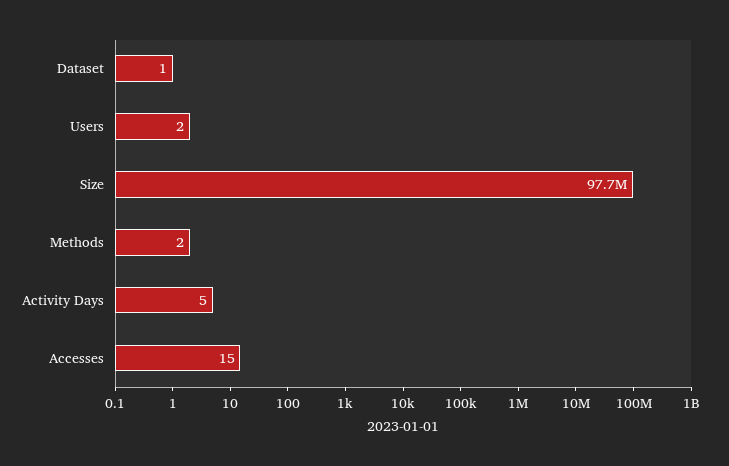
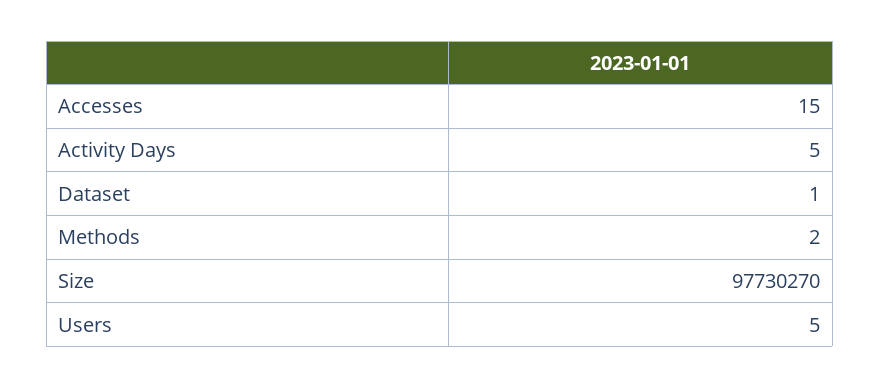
Users: 2 -> 5

